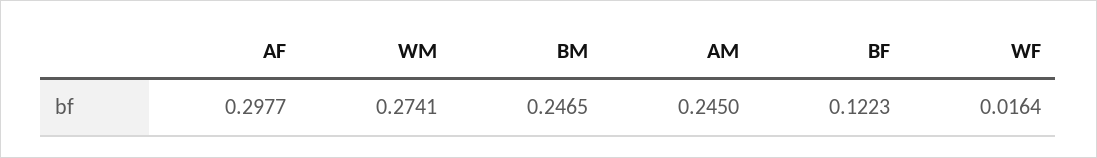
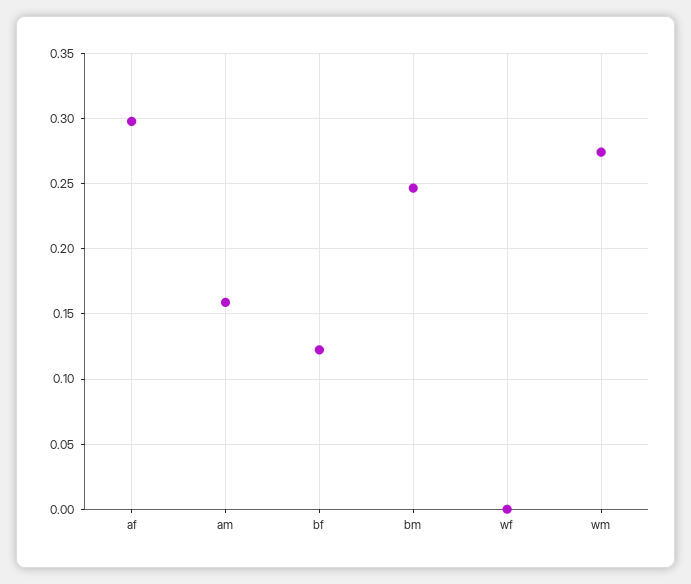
AM: 0.245 -> 0.16
WF: 0.0164 -> 0

